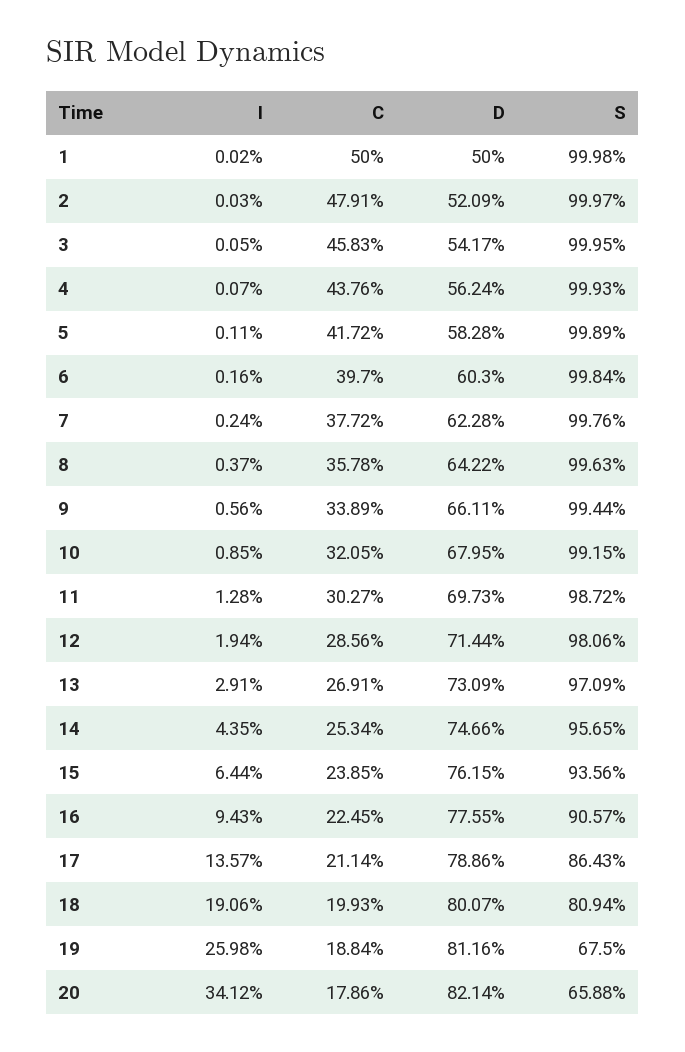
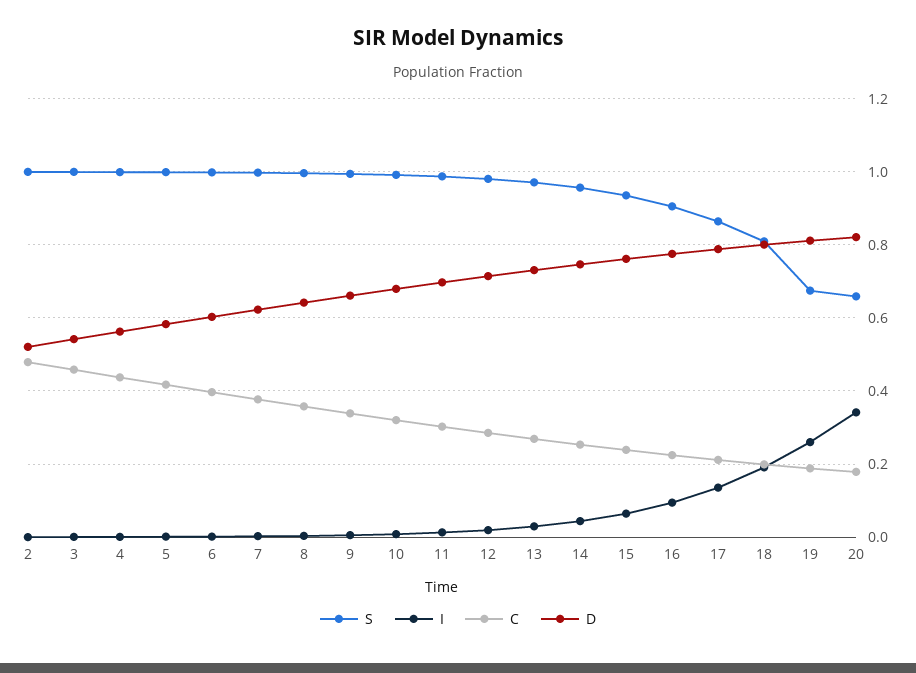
I, 1: 0.0002 -> none
C, 1: 0.5 -> none
D, 1: 0.5 -> none
S, 1: 0.9998 -> none

